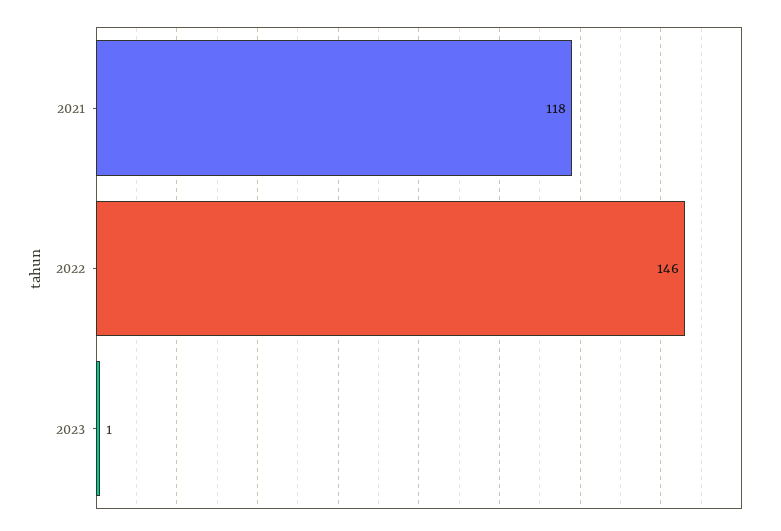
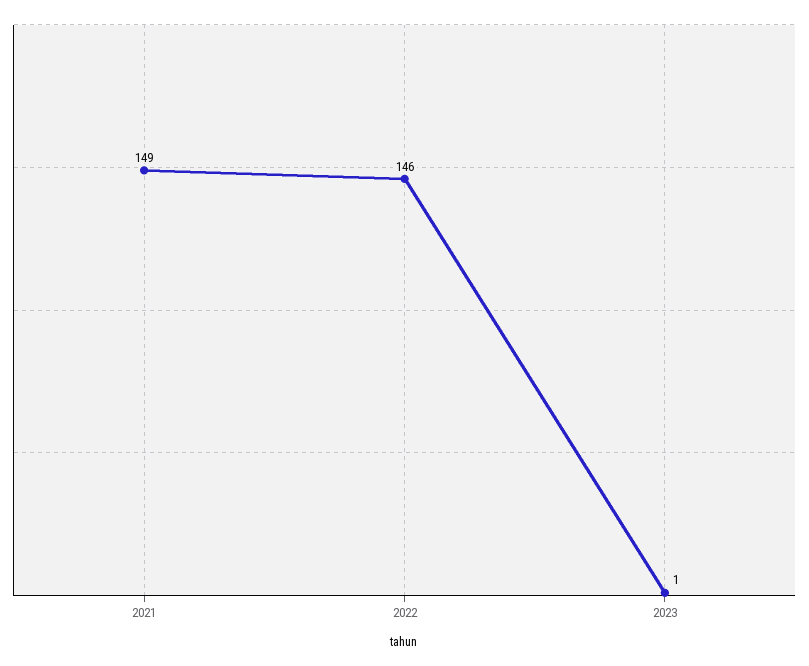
2021: 118 -> 149

